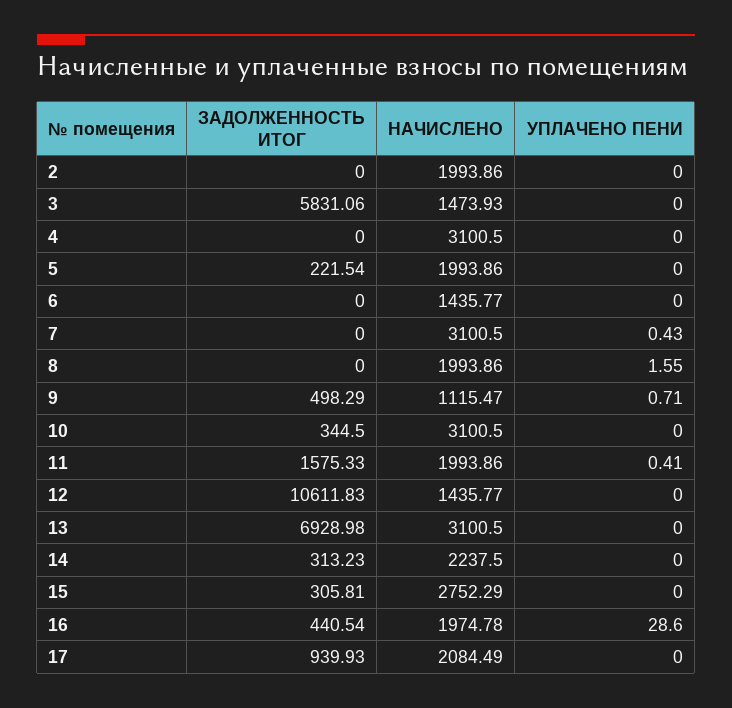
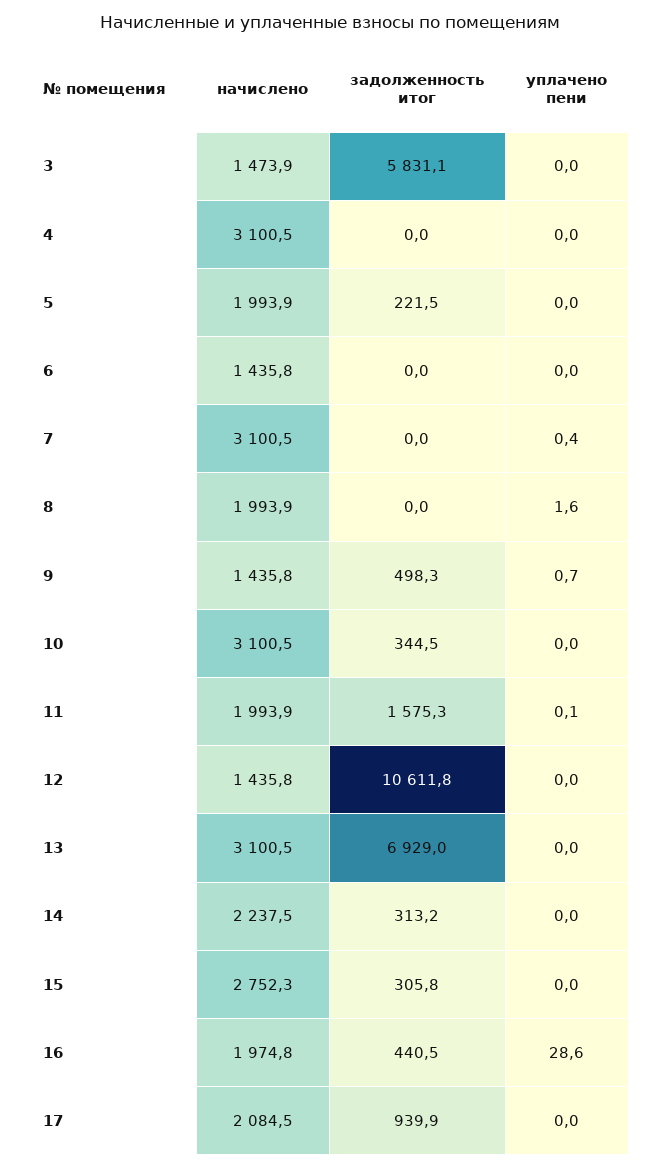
ЗАДОЛЖЕННОСТЬ ИТОГ, 2: 0 -> none
НАЧИСЛЕНО, 2: 1993.86 -> none
УПЛАЧЕНО ПЕНИ, 2: 0 -> none
НАЧИСЛЕНО, 9: 1115.47 -> 1435.8
УПЛАЧЕНО ПЕНИ, 11: 0.41 -> 0.1

